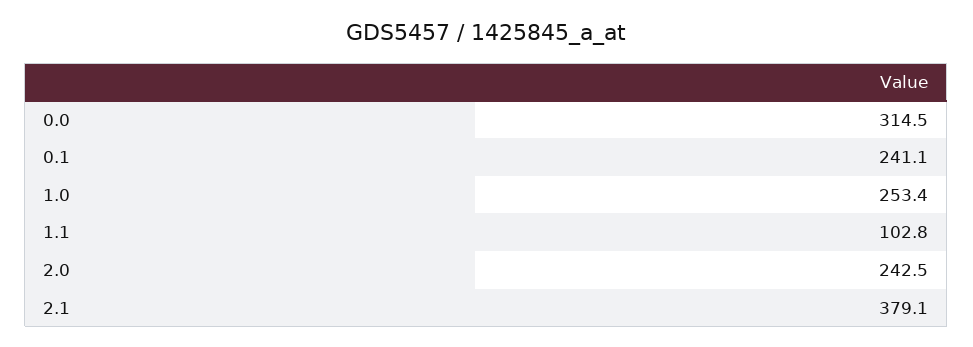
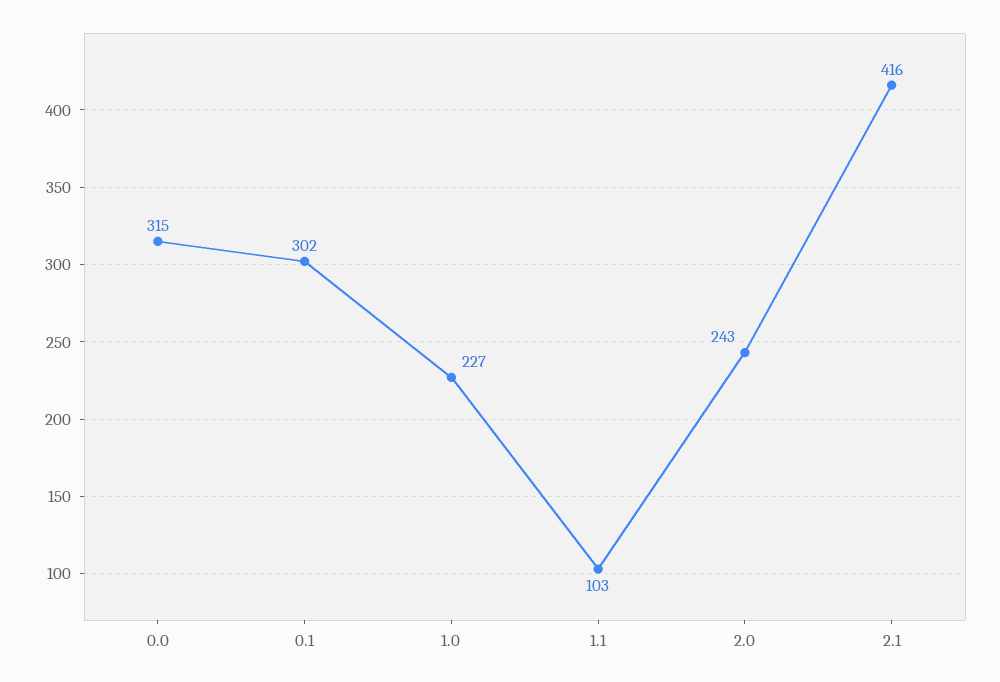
0.1: 241.1 -> 302
1.0: 253.4 -> 227
2.1: 379.1 -> 416

